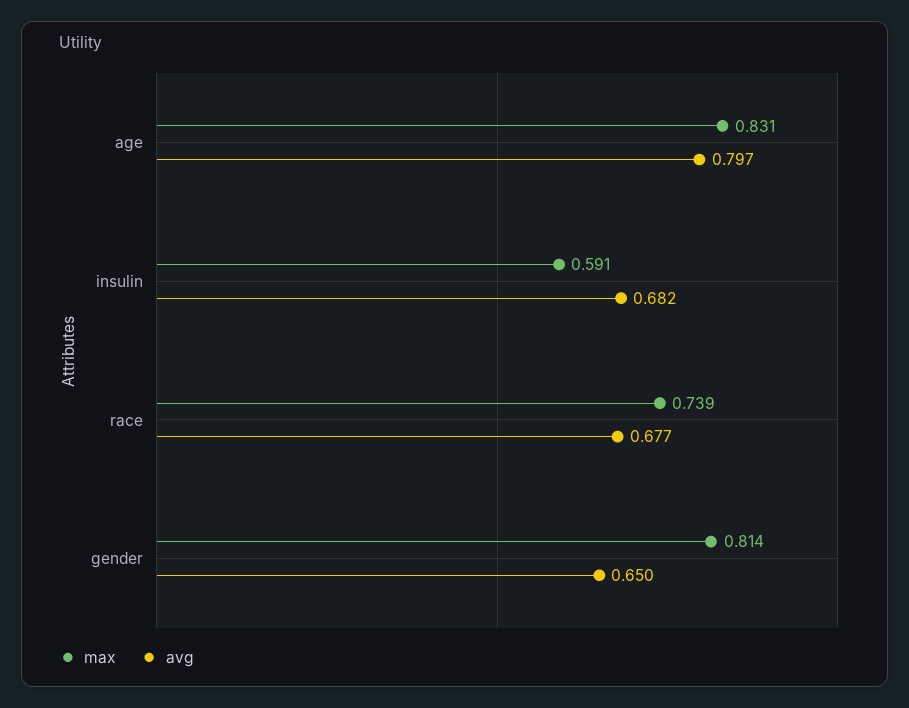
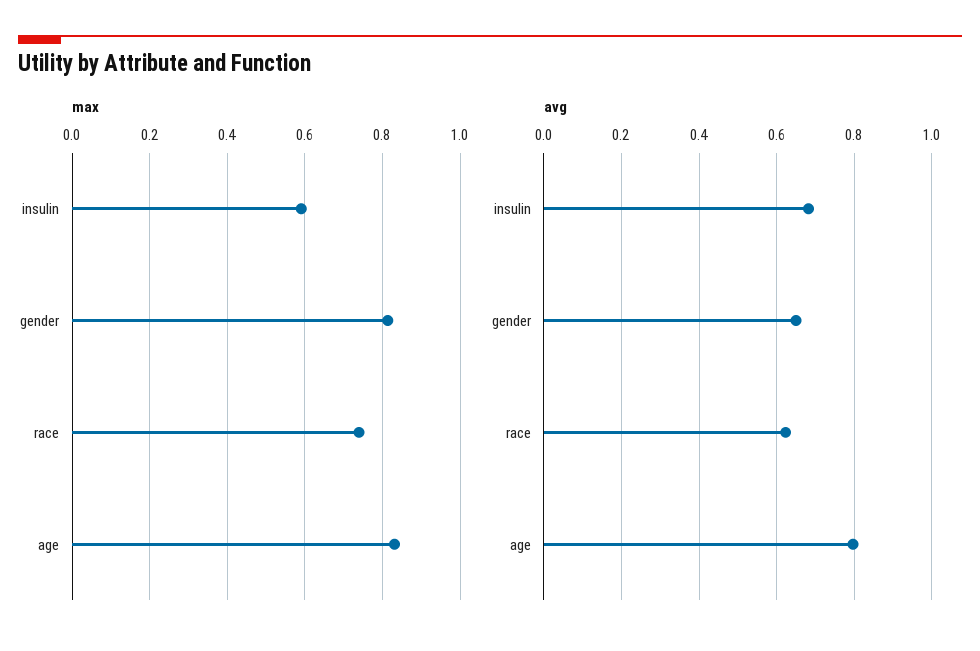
avg, race: 0.677 -> 0.62

